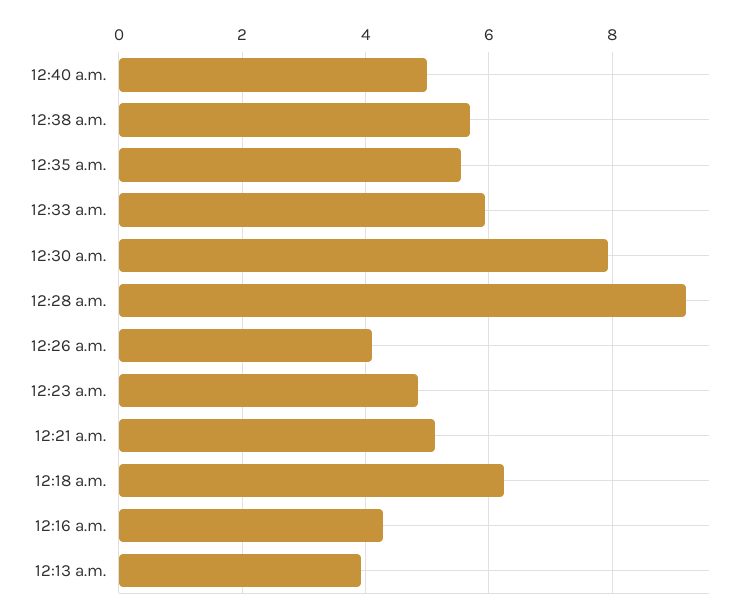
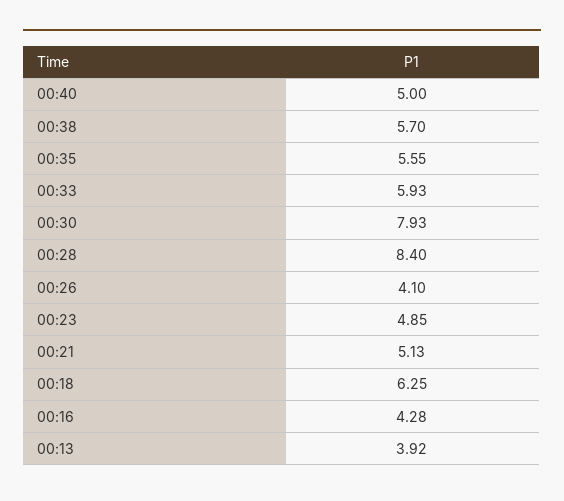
12:28 a.m.: 9.2 -> 8.4

